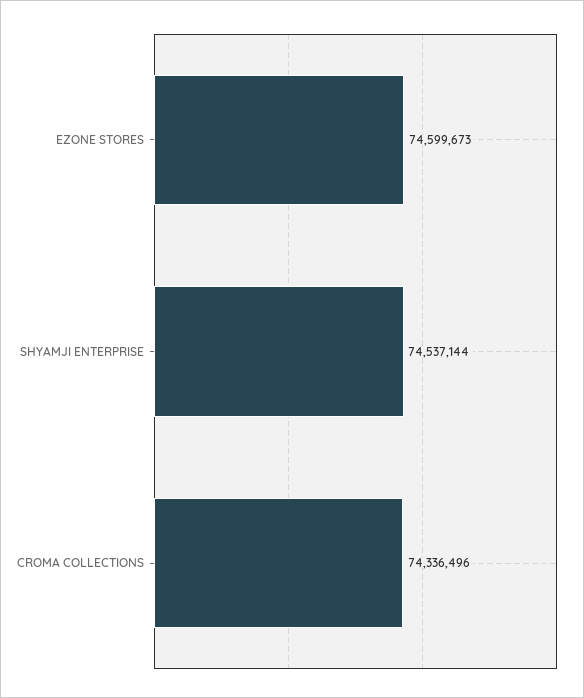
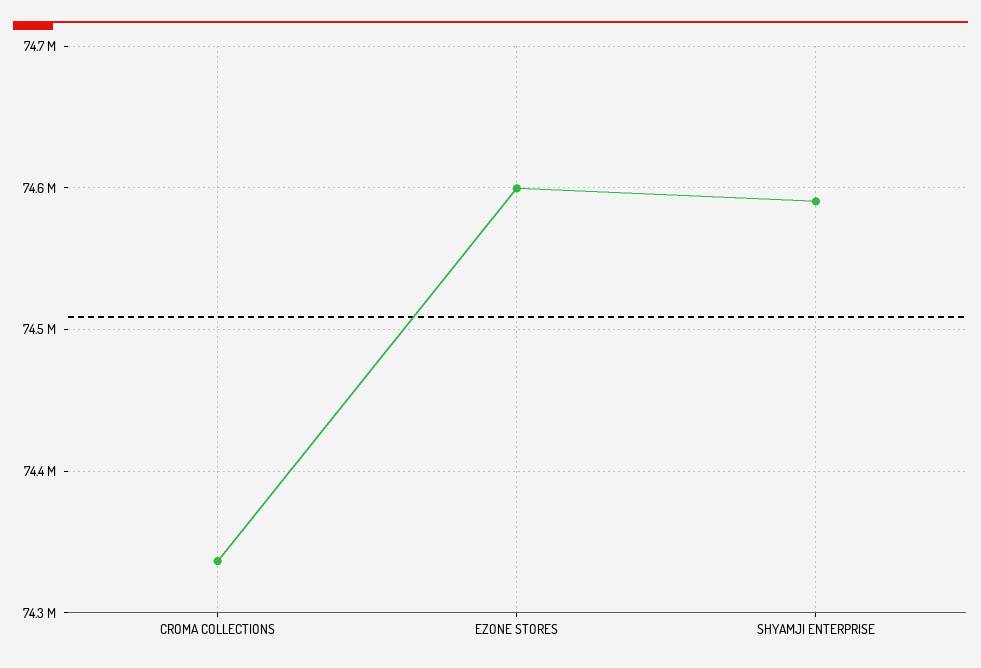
SHYAMJI ENTERPRISE: 74537144 -> 74590000

